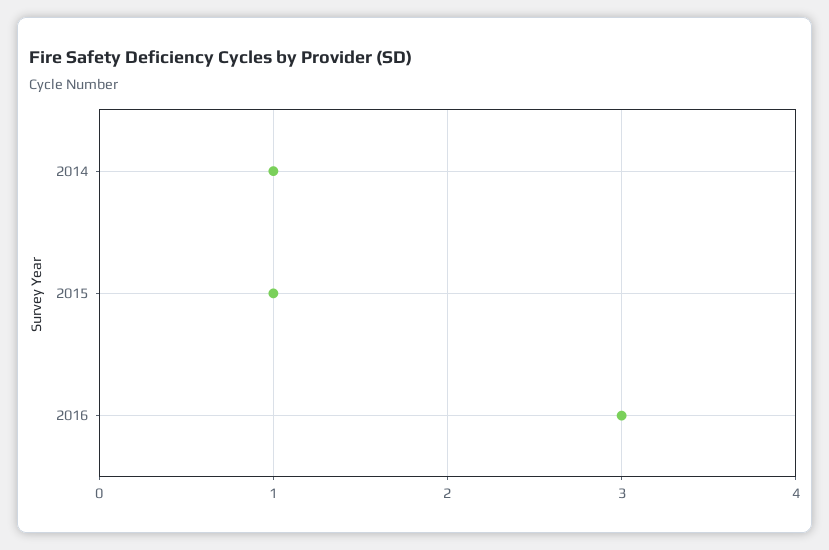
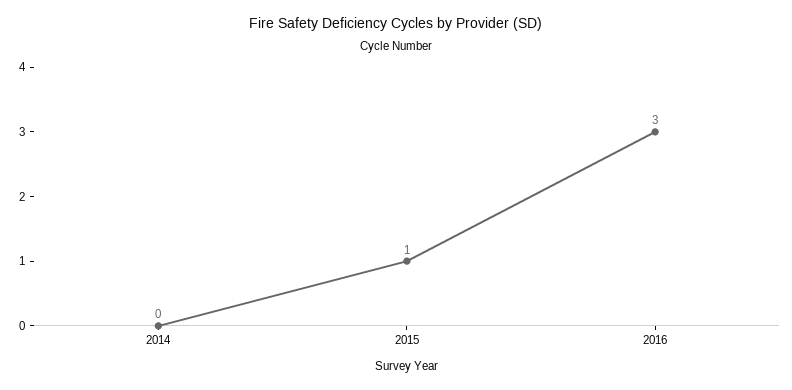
2014: 1 -> 0

